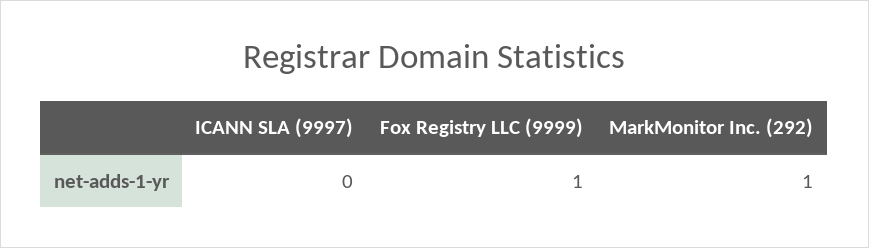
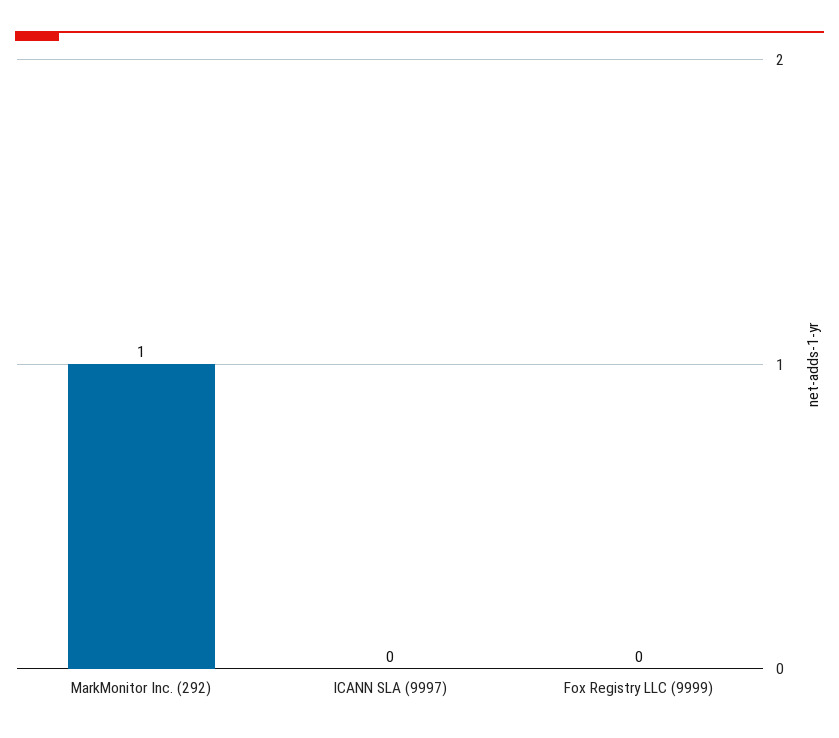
Fox Registry LLC (9999): 1 -> 0

